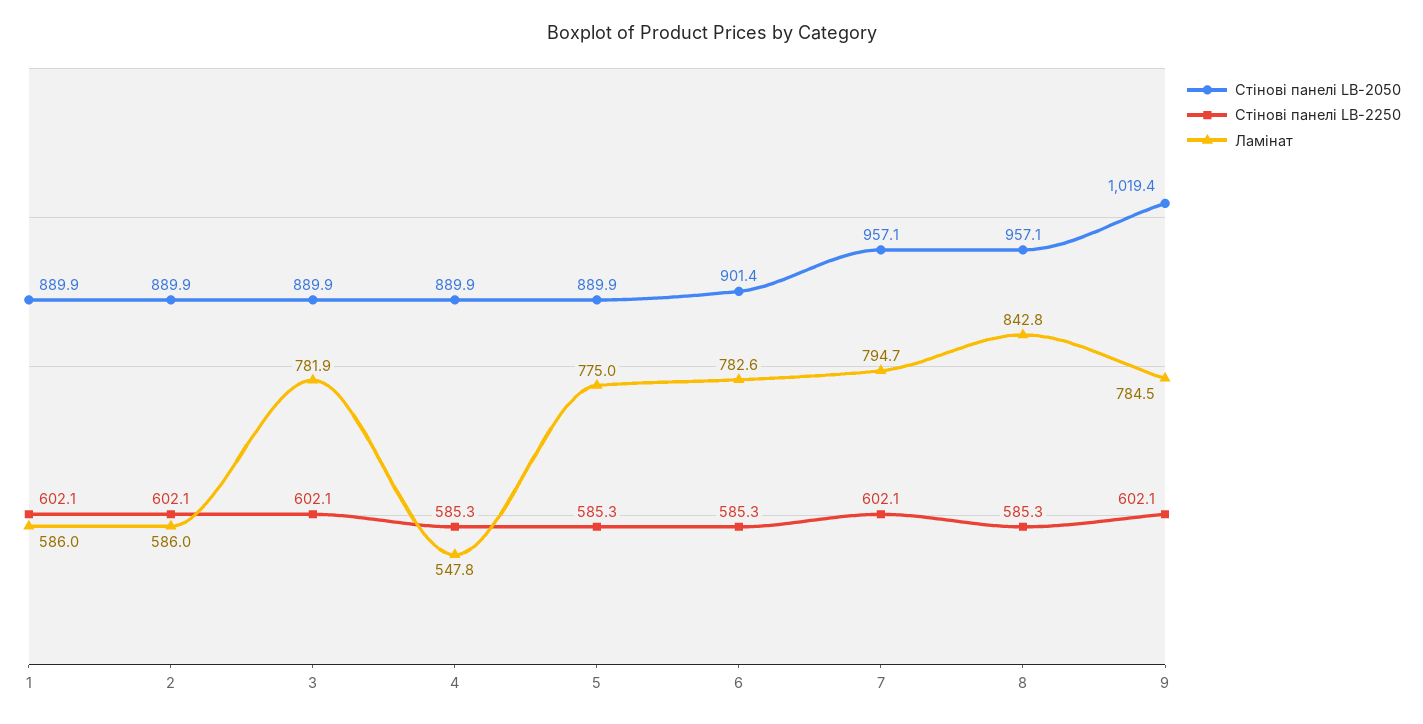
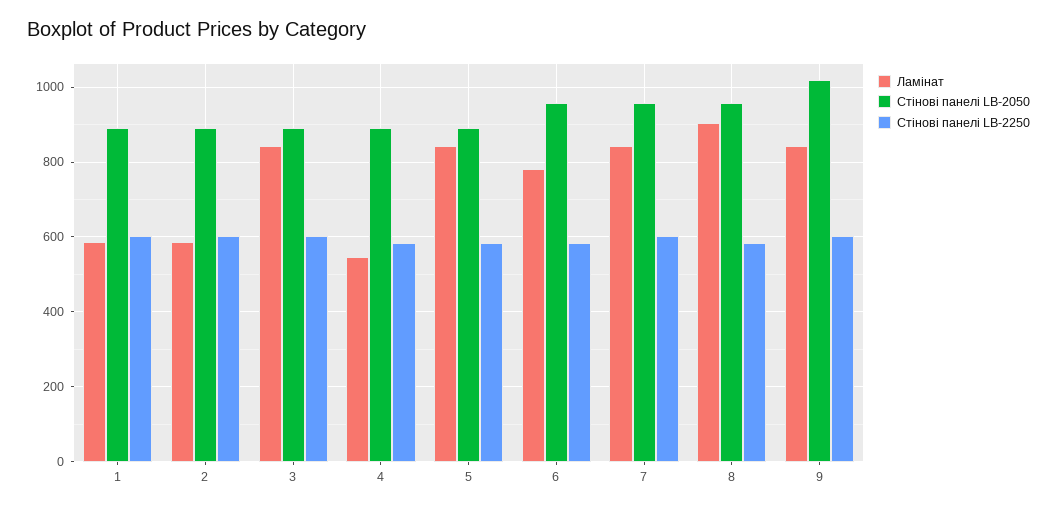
Ламінат, 3: 781.9 -> 840
Ламінат, 5: 775 -> 840
Стінові панелі LB-2050, 6: 901.4 -> 960
Ламінат, 7: 794.7 -> 840
Ламінат, 8: 842.8 -> 900
Ламінат, 9: 784.5 -> 840

